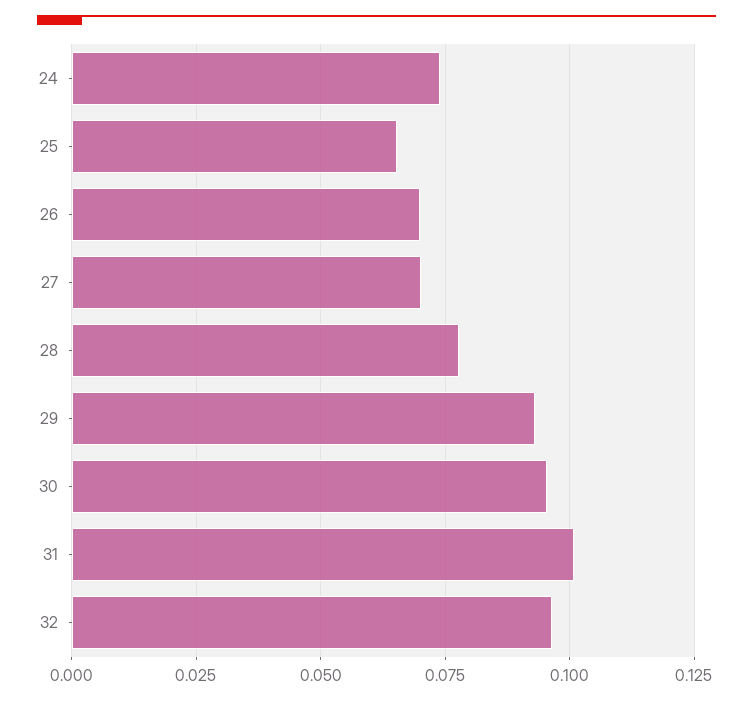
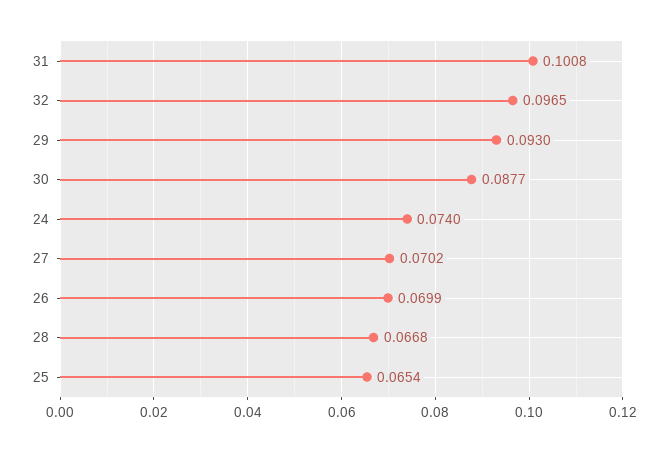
28: 0.0775 -> 0.0668
30: 0.095 -> 0.0877

